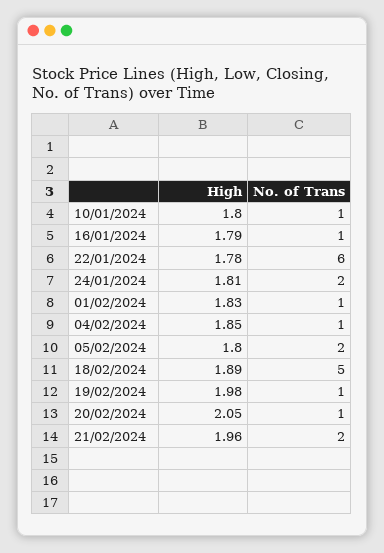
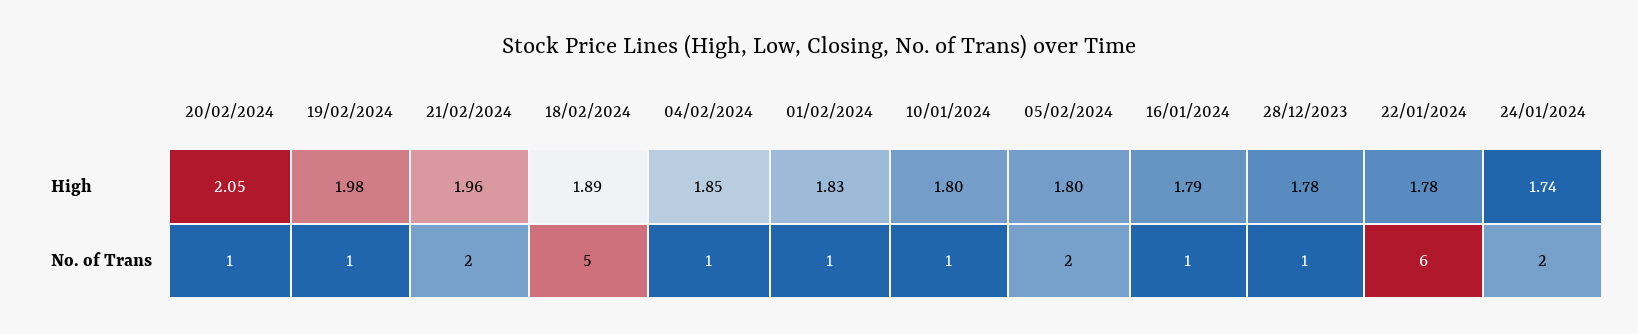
High, 24/01/2024: 1.81 -> 1.74
High, 28/12/2023: none -> 1.78
No. of Trans, 28/12/2023: none -> 1

